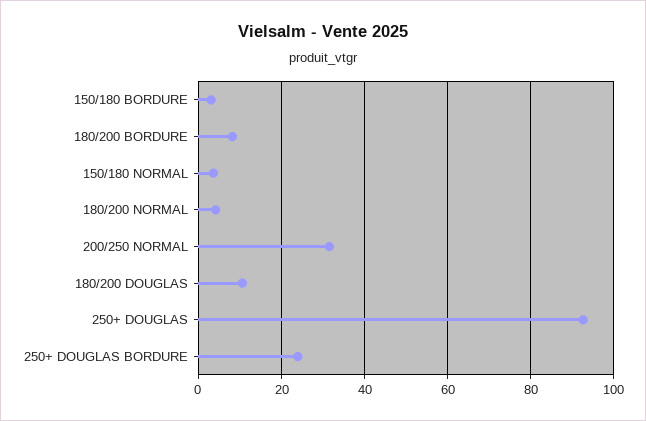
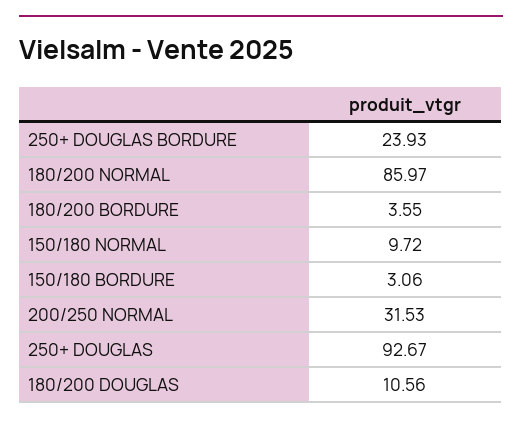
180/200 BORDURE: 8 -> 3.55
150/180 NORMAL: 4 -> 9.72
180/200 NORMAL: 4 -> 85.97

